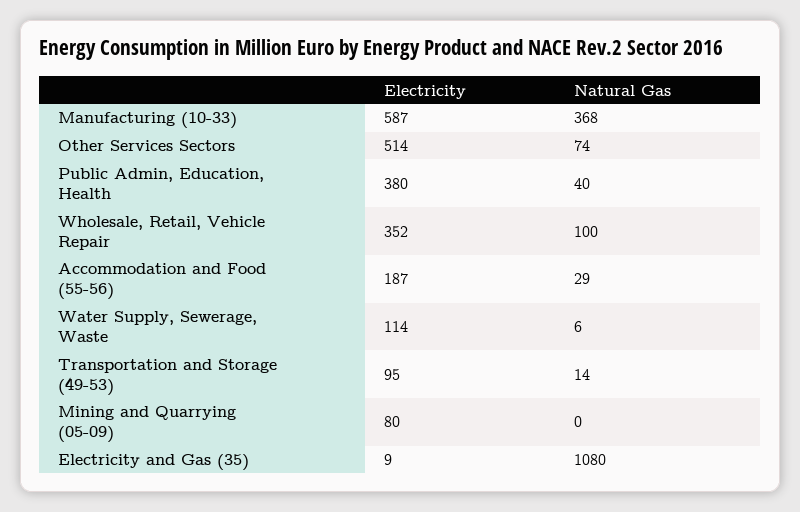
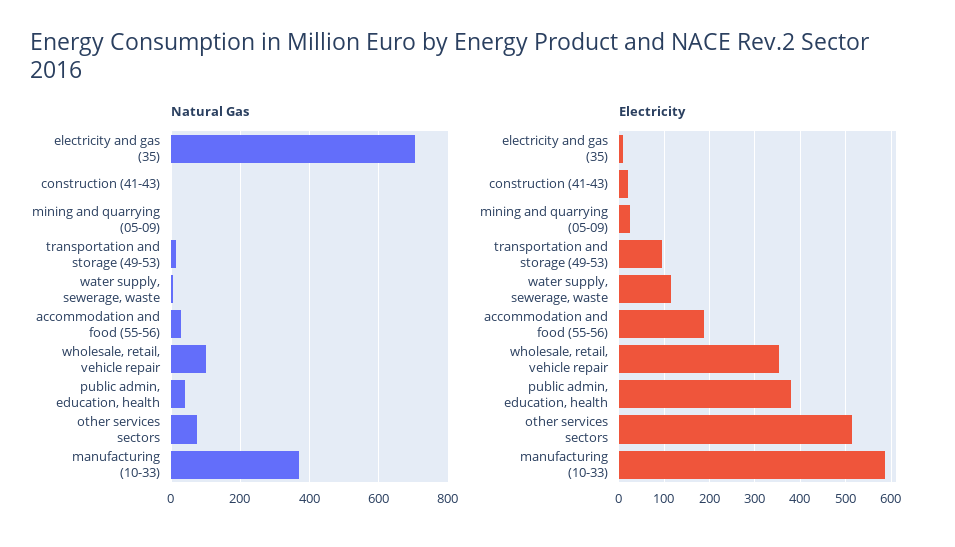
Electricity, Mining and Quarrying (05-09): 80 -> 20
Natural Gas, Electricity and Gas (35): 1080 -> 700
Natural Gas, construction (41-43): none -> 0
Electricity, construction (41-43): none -> 20

